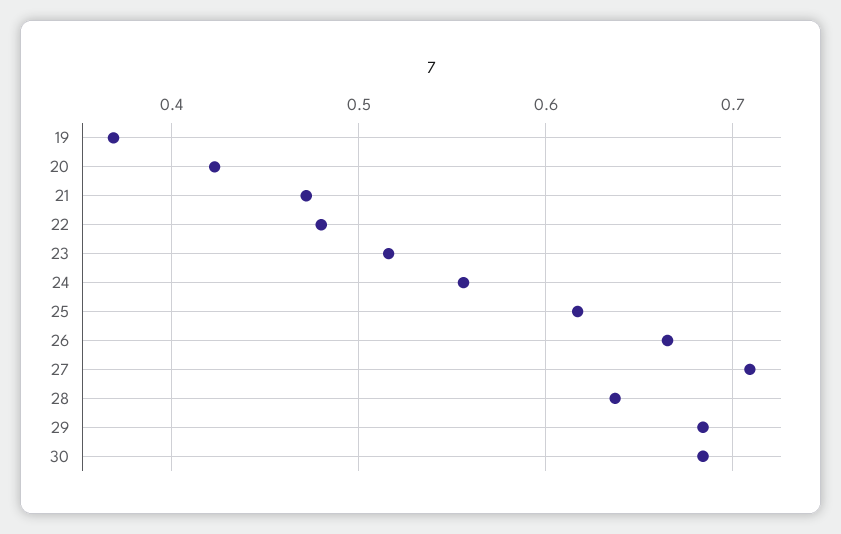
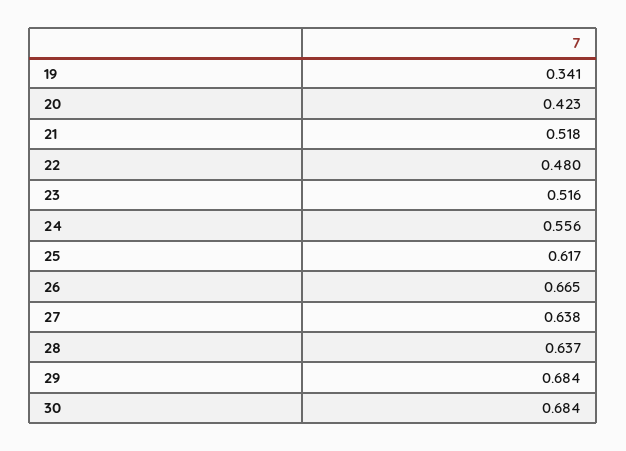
19: 0.37 -> 0.341
21: 0.47 -> 0.518
27: 0.71 -> 0.638

